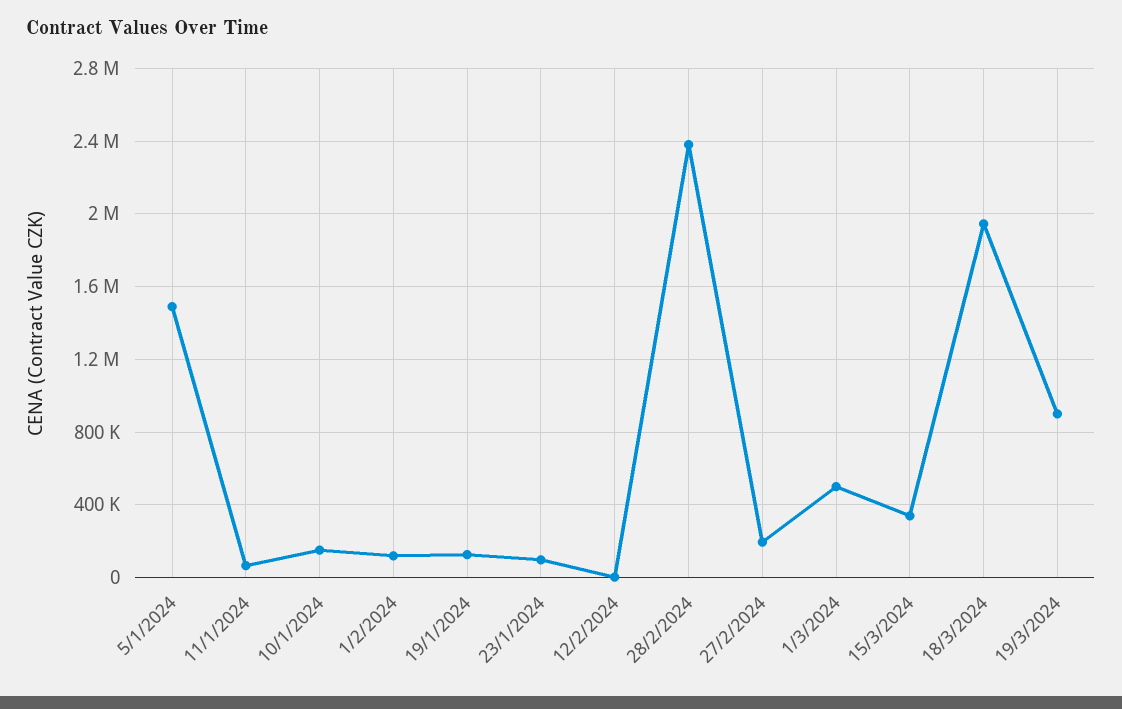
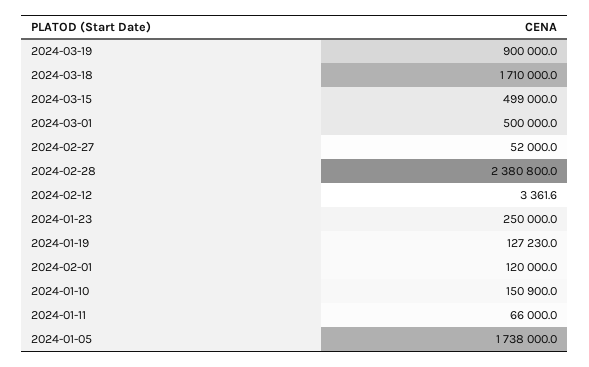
5/1/2024: 1500000 -> 1738000
23/1/2024: 100000 -> 250000
27/2/2024: 200000 -> 52000
15/3/2024: 350000 -> 499000
18/3/2024: 1950000 -> 1710000

